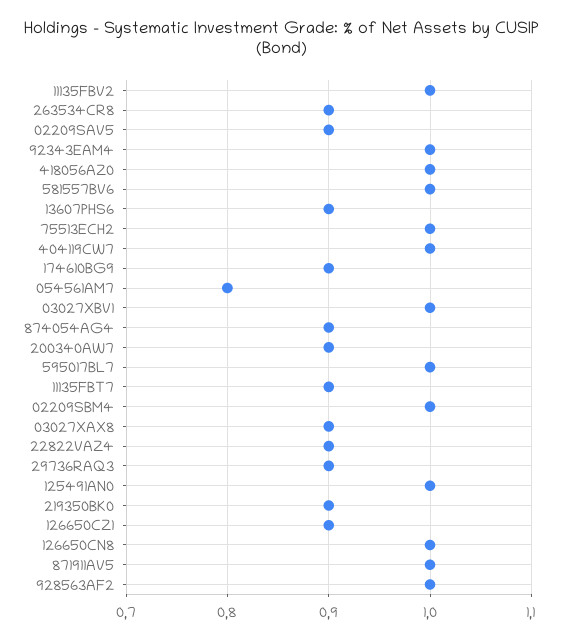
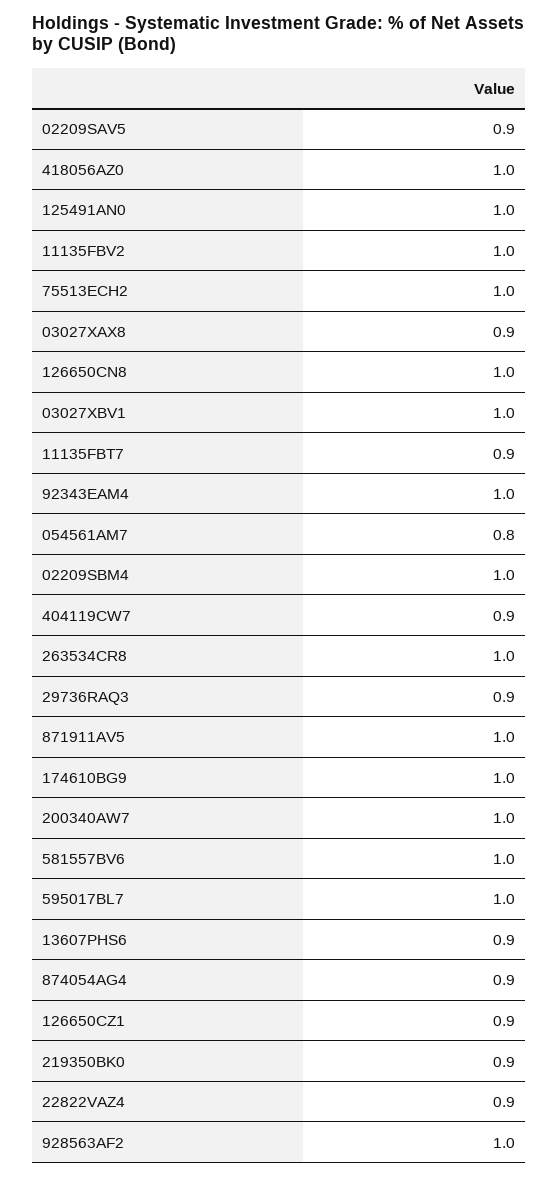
263534CR8: 0.9 -> 1
404119CW7: 1 -> 0.9
174610BG9: 0.9 -> 1
200340AW7: 0.9 -> 1

